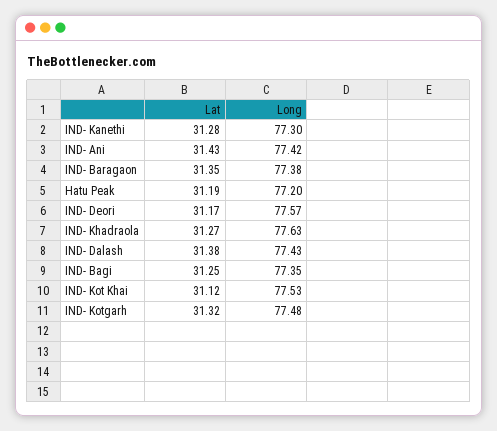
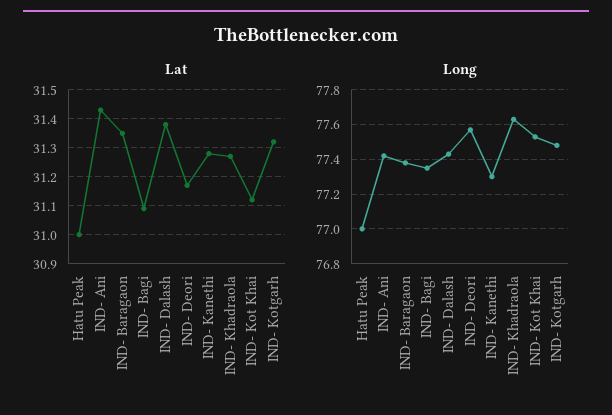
Lat, Hatu Peak: 31.19 -> 31
Long, Hatu Peak: 77.2 -> 77
Lat, IND- Bagi: 31.25 -> 31.1

